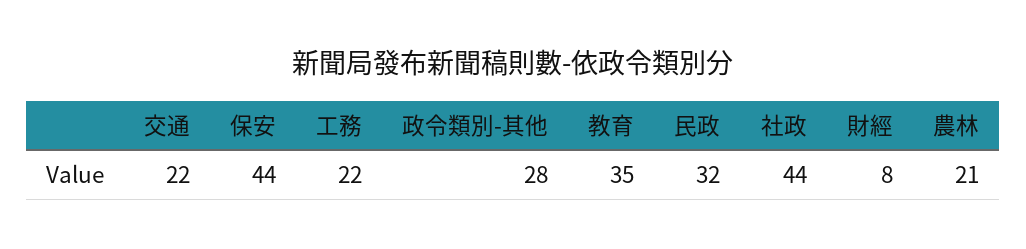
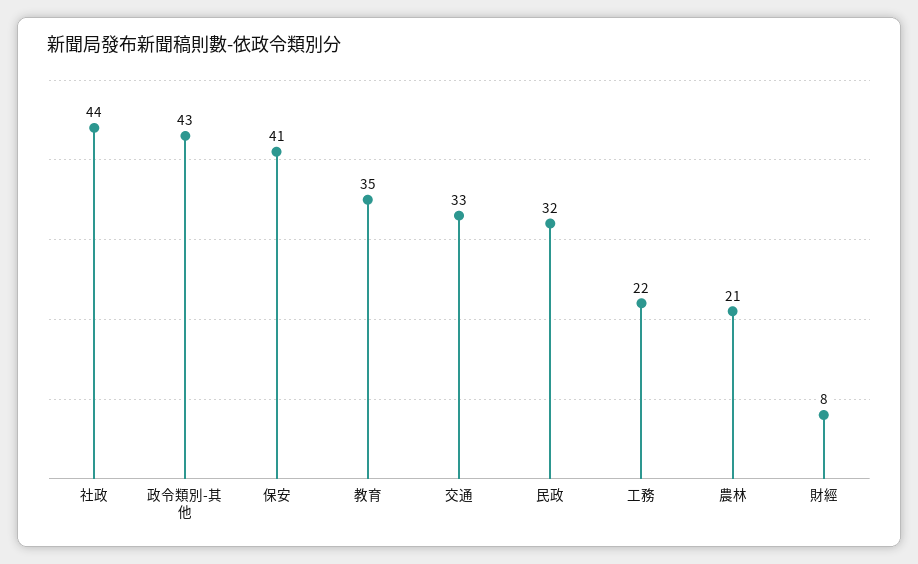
交通: 22 -> 33
保安: 44 -> 41
政令類別-其他: 28 -> 43

